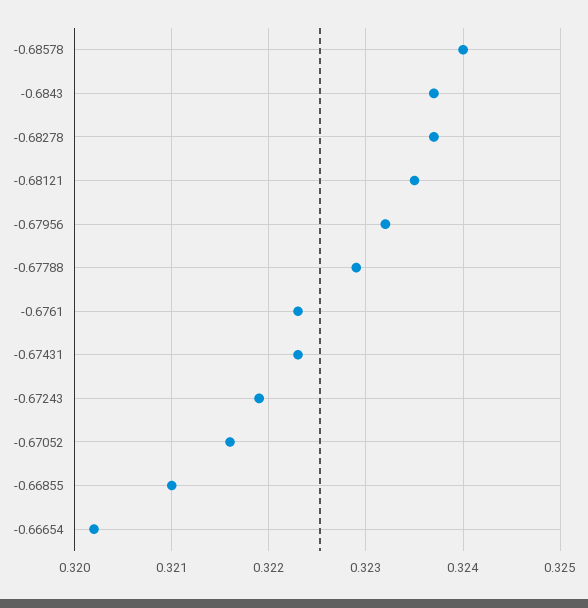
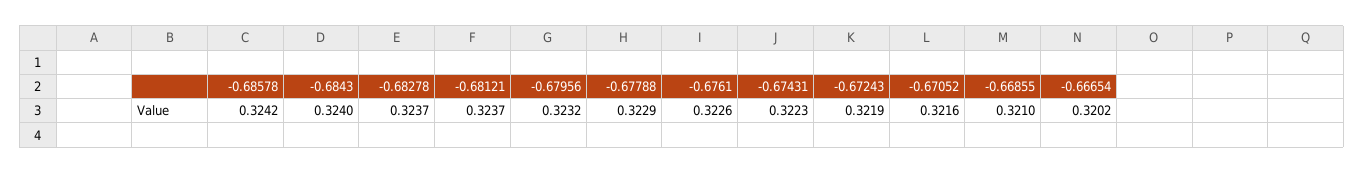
-0.68578: 0.324 -> 0.3242
-0.6843: 0.3237 -> 0.324
-0.68121: 0.3235 -> 0.3237
-0.6761: 0.3223 -> 0.3226

